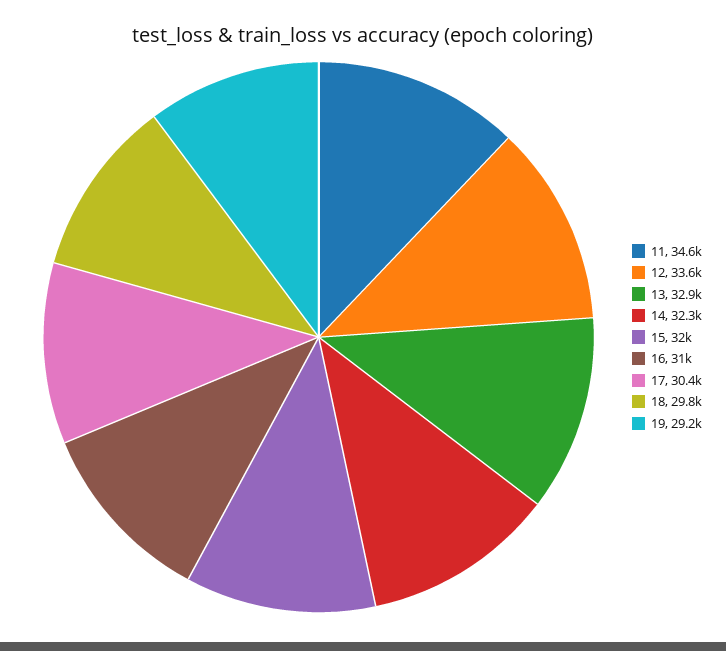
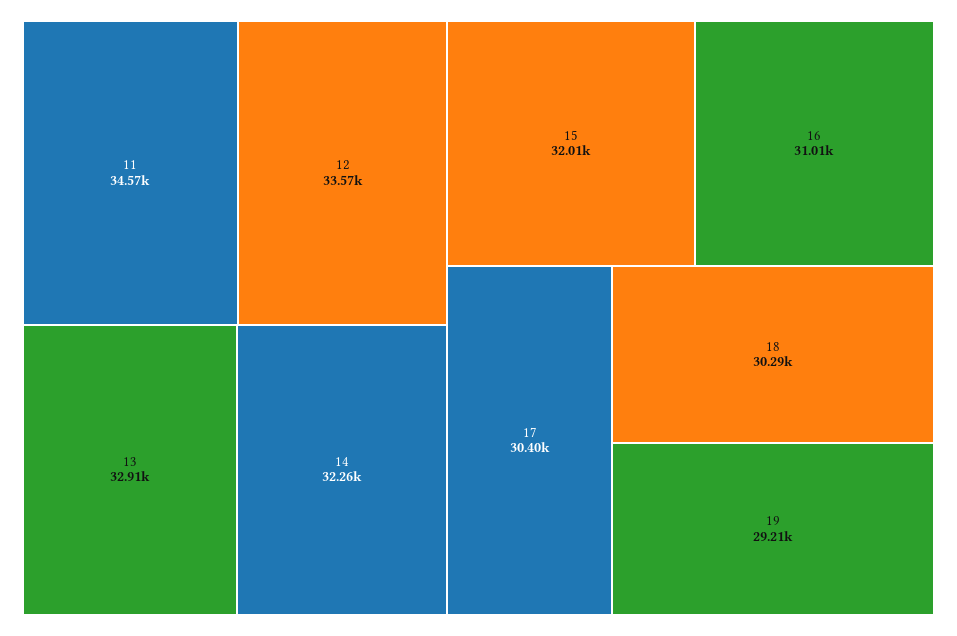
18: 29800 -> 30290

